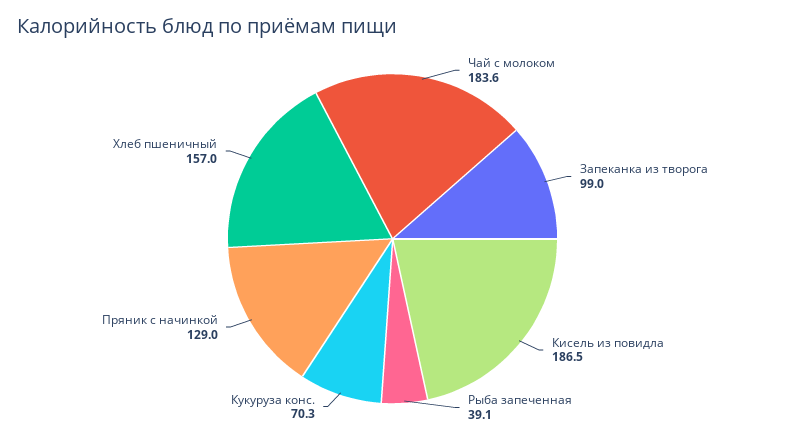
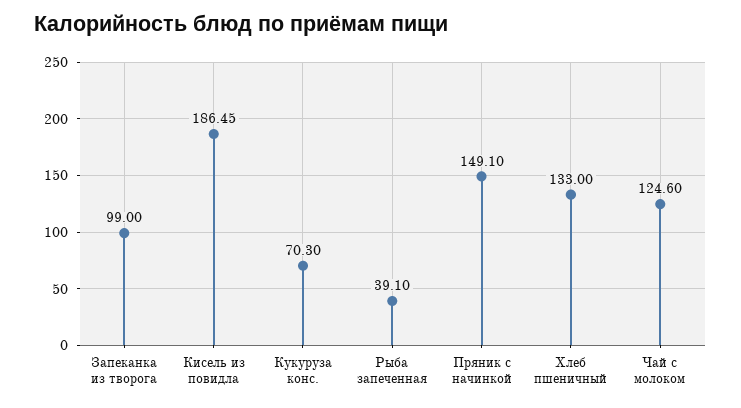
Чай с молоком: 183.6 -> 124.6
Пряник с начинкой: 129 -> 149.1
Хлеб пшеничный: 157 -> 133

